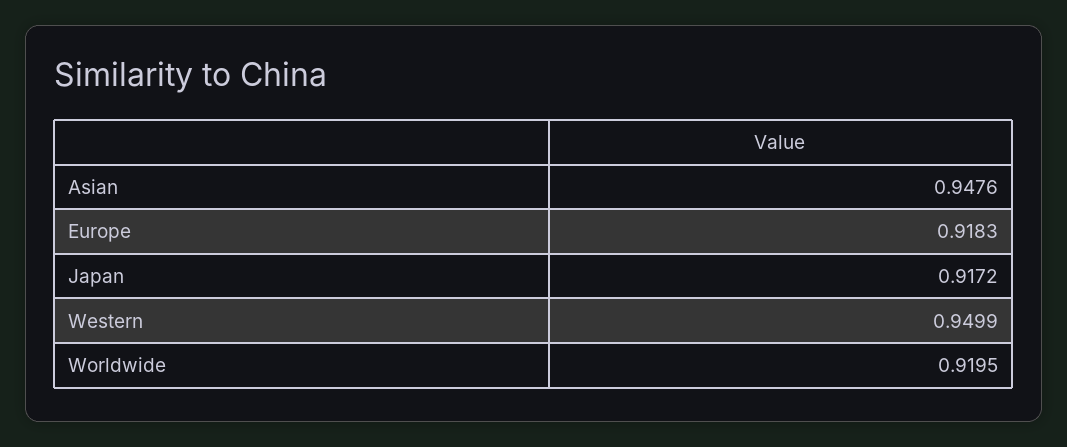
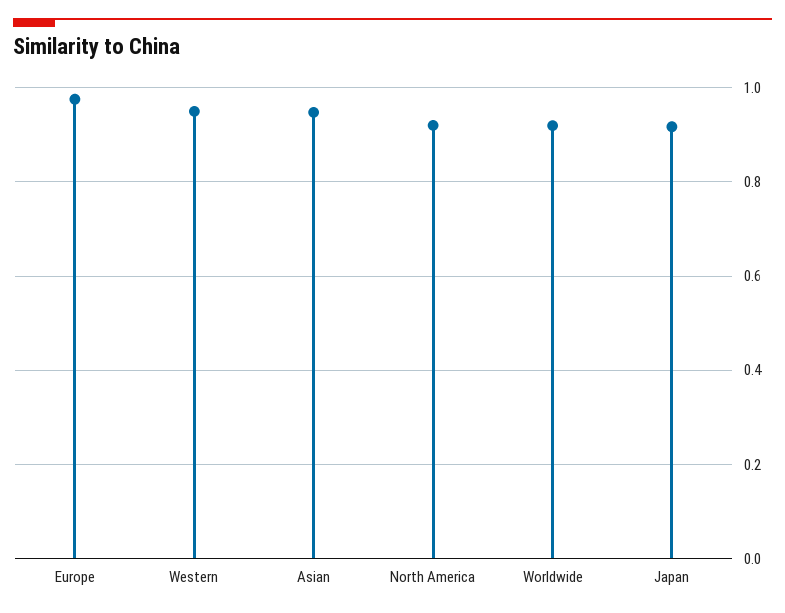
Europe: 0.9183 -> 0.98
North America: none -> 0.92

